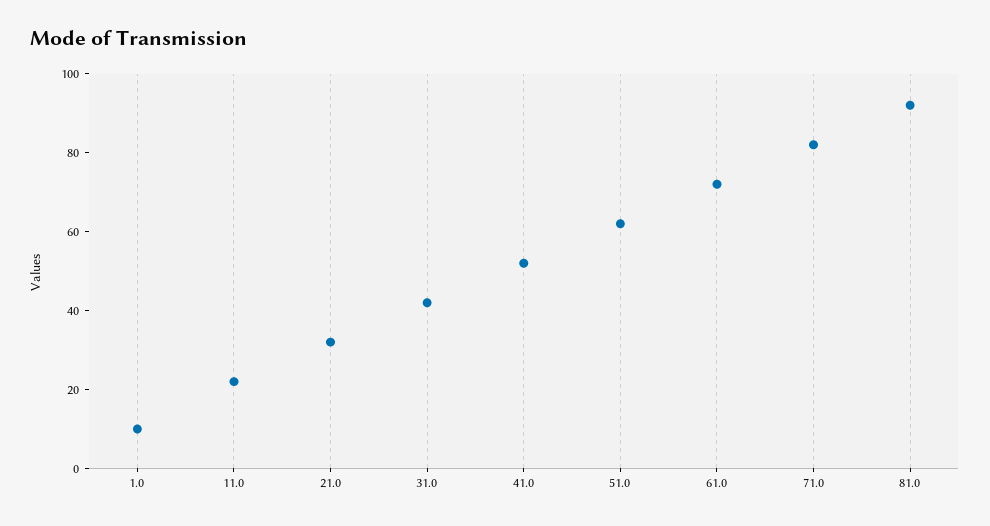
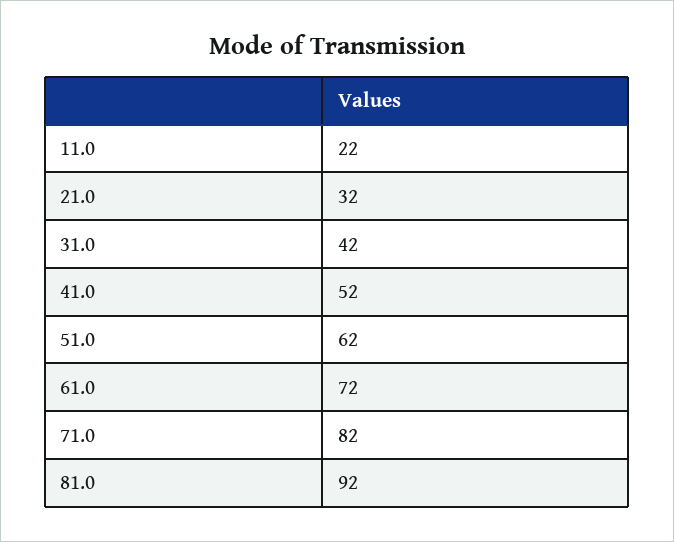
1.0: 10 -> none

